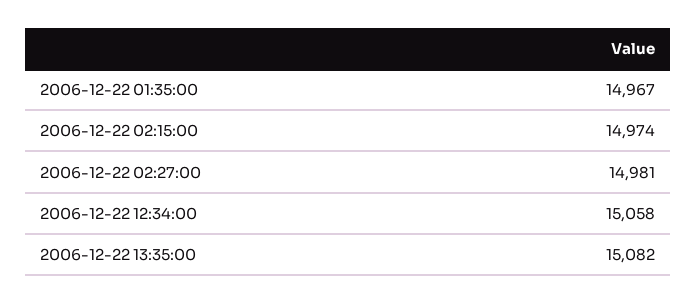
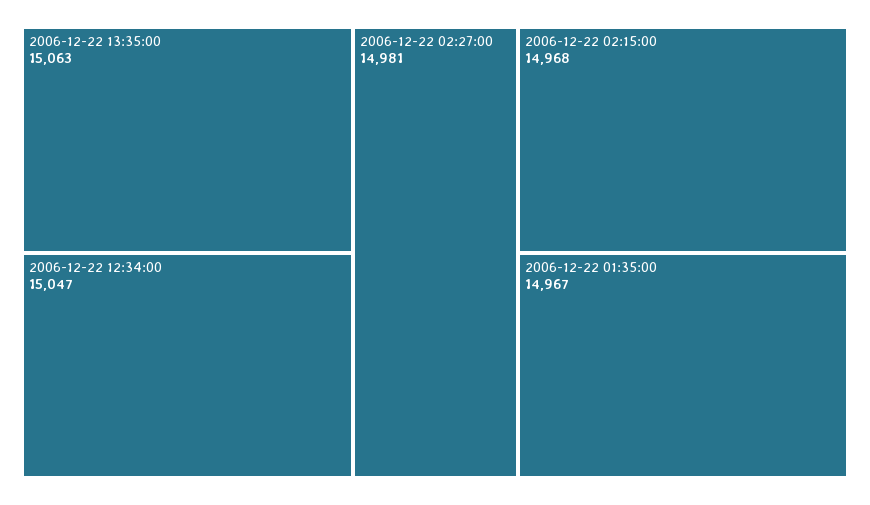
2006-12-22 02:15:00: 14974 -> 14968
2006-12-22 12:34:00: 15058 -> 15047
2006-12-22 13:35:00: 15082 -> 15063

